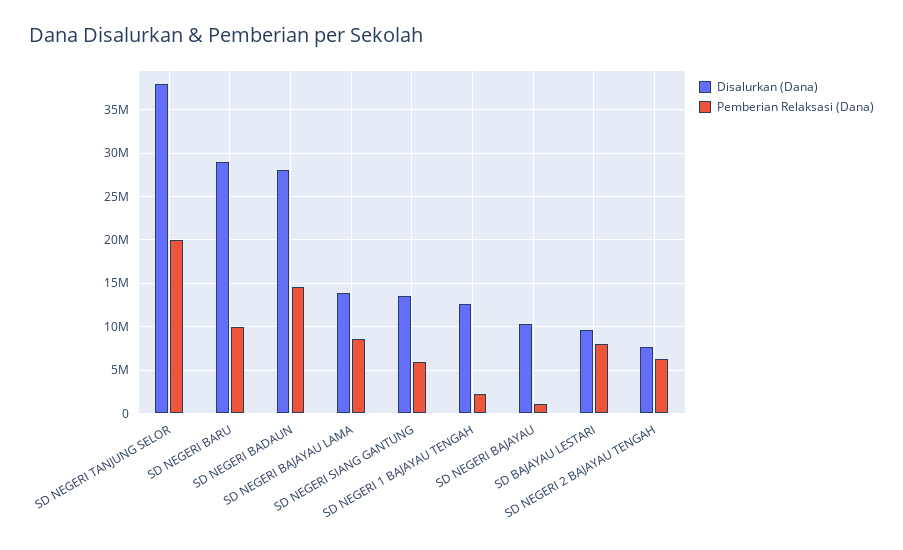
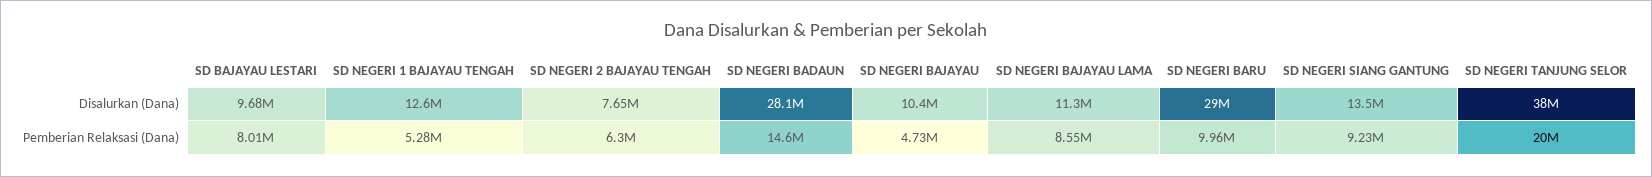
Disalurkan (Dana), SD NEGERI BAJAYAU LAMA: 14000000 -> 11300000
Pemberian Relaksasi (Dana), SD NEGERI SIANG GANTUNG: 6000000 -> 9230000
Pemberian Relaksasi (Dana), SD NEGERI 1 BAJAYAU TENGAH: 2000000 -> 5280000
Pemberian Relaksasi (Dana), SD NEGERI BAJAYAU: 1000000 -> 4730000

